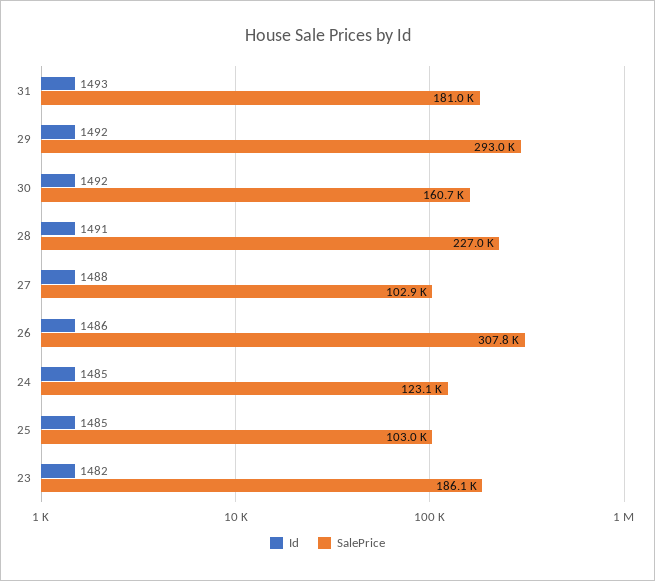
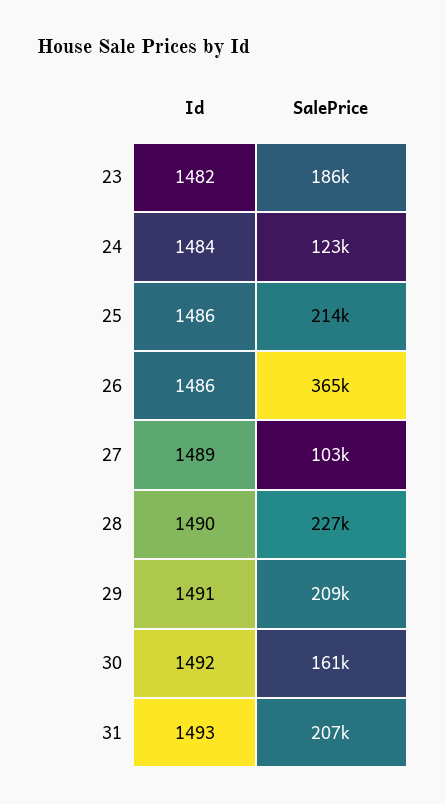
SalePrice, 31: 181000 -> 207000
Id, 29: 1492 -> 1491
SalePrice, 29: 293000 -> 209000
Id, 28: 1491 -> 1490
Id, 27: 1488 -> 1489
SalePrice, 26: 307800 -> 365000
Id, 24: 1485 -> 1484
Id, 25: 1485 -> 1486
SalePrice, 25: 103000 -> 214000

